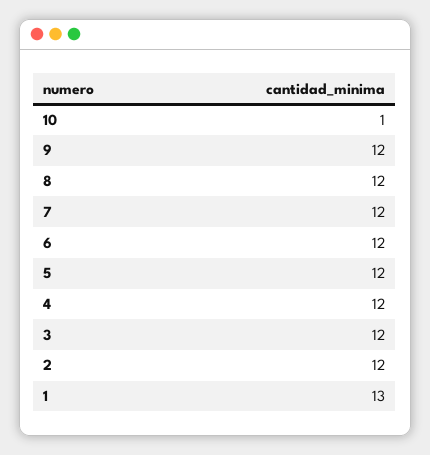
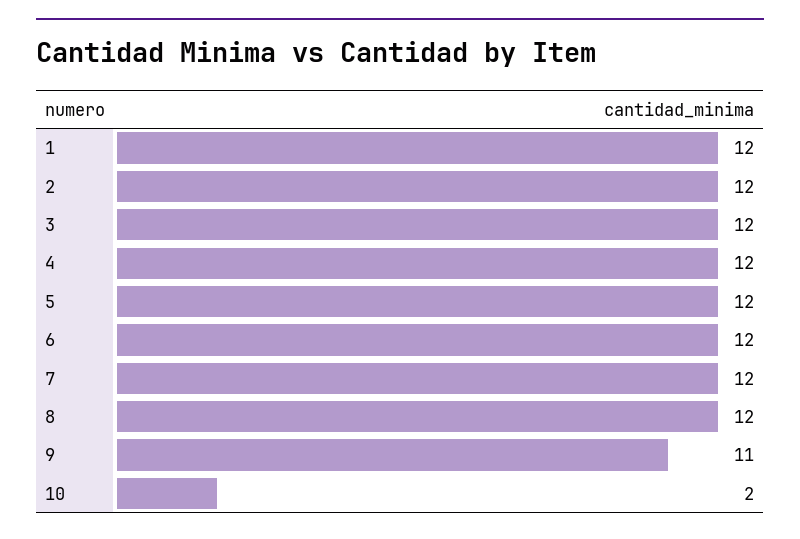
10: 1 -> 2
9: 12 -> 11
1: 13 -> 12

